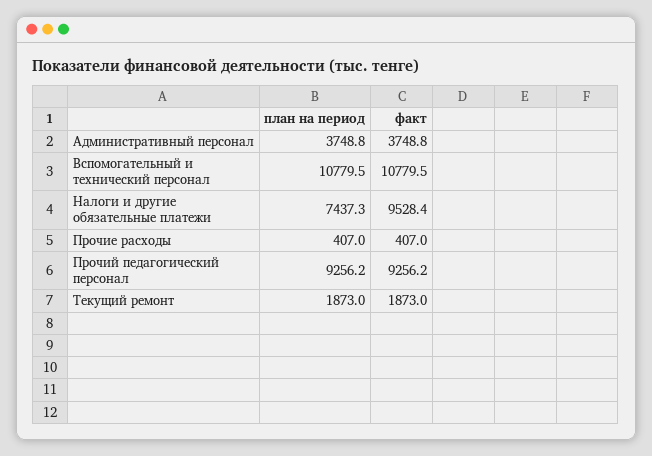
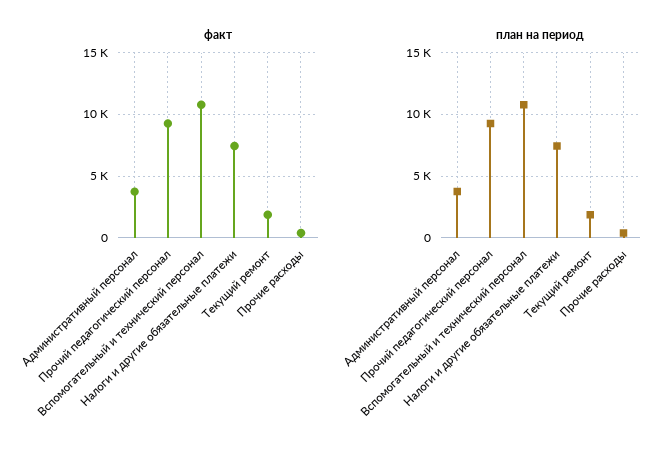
факт, Налоги и другие обязательные платежи: 9528.4 -> 7500

